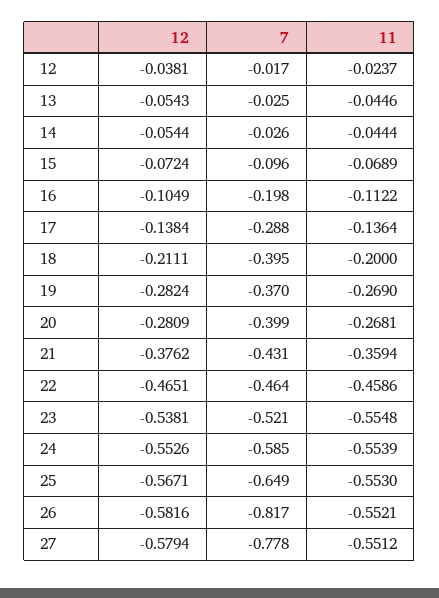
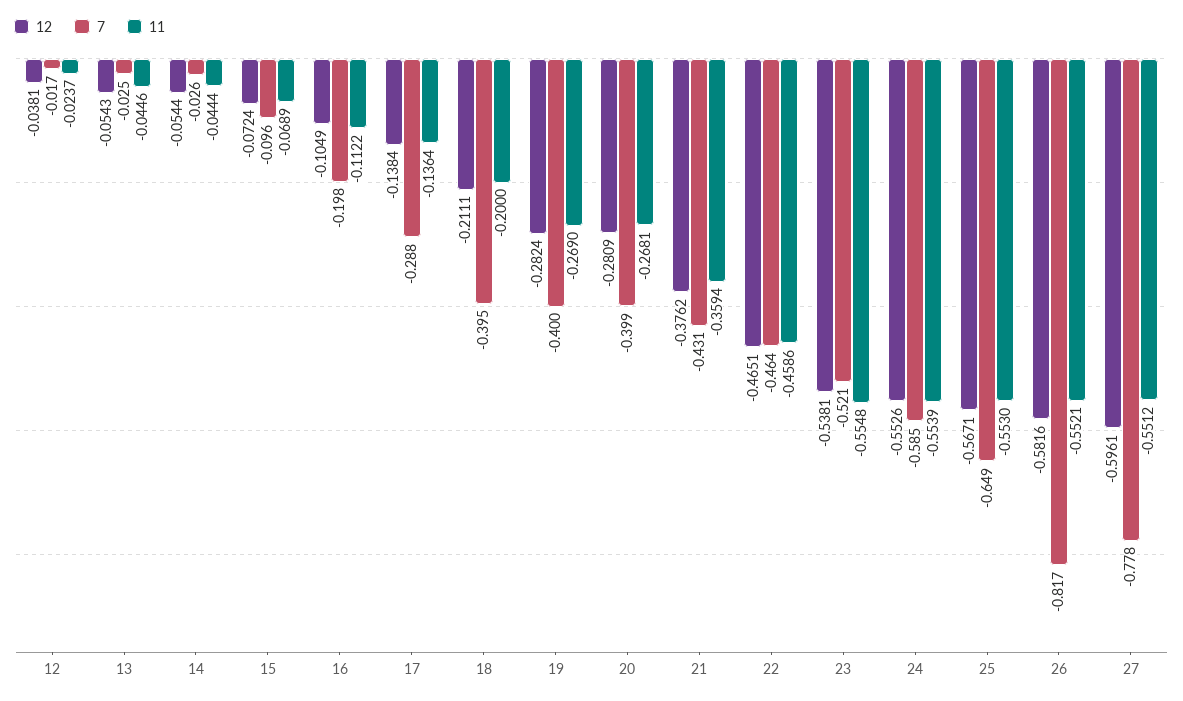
7, 19: -0.37 -> -0.4
12, 27: -0.5794 -> -0.5961

